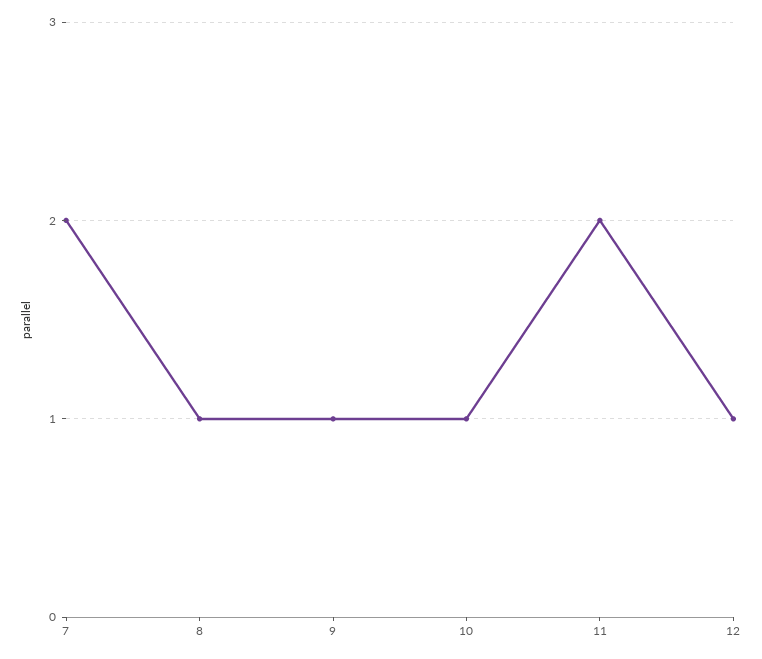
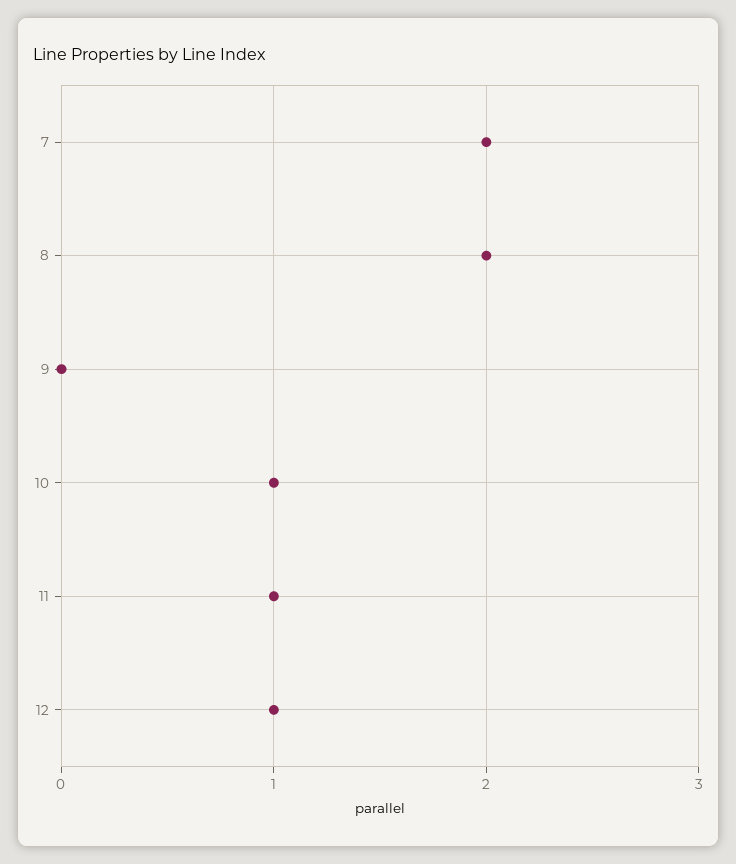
8: 1 -> 2
9: 1 -> 0
11: 2 -> 1

